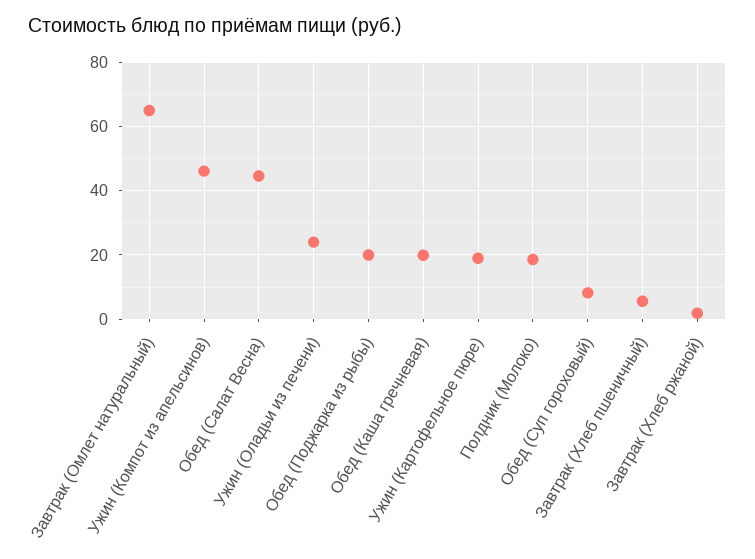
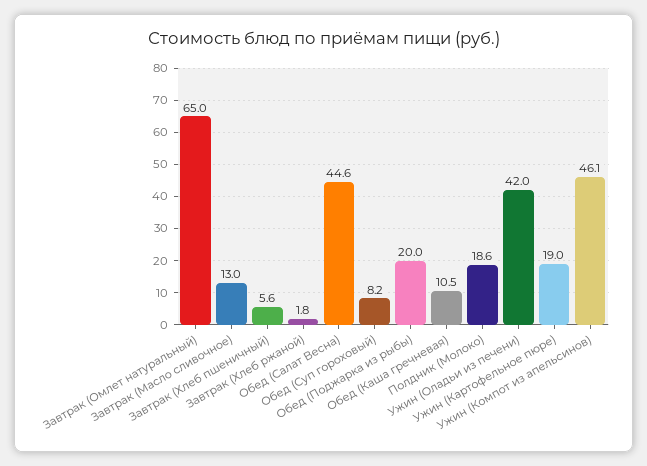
Ужин (Оладьи из печени): 24 -> 42
Обед (Каша гречневая): 20 -> 10.5
Завтрак (Масло сливочное): none -> 13

